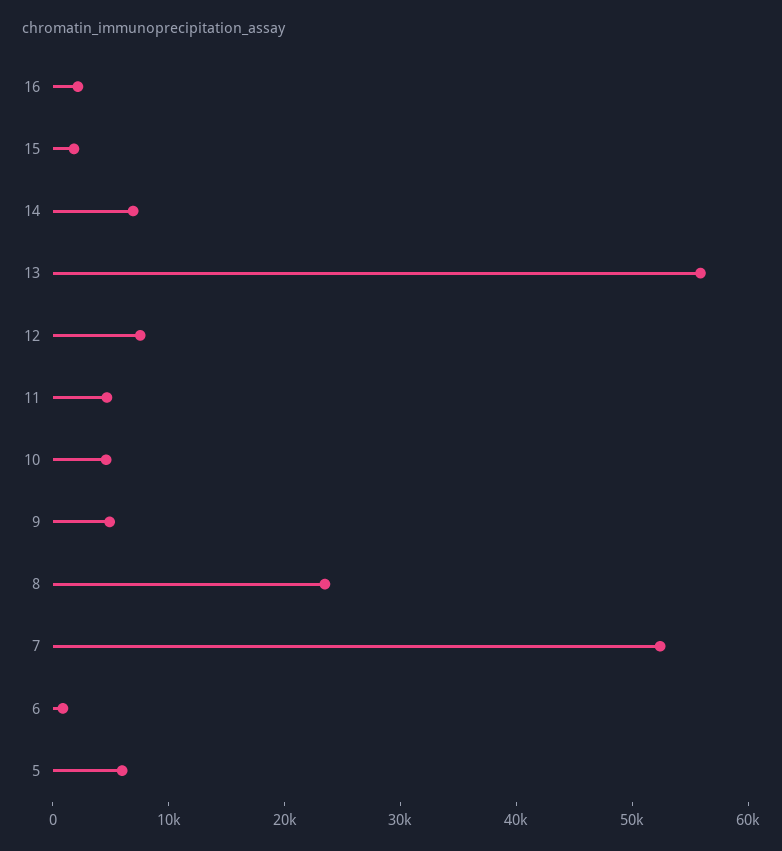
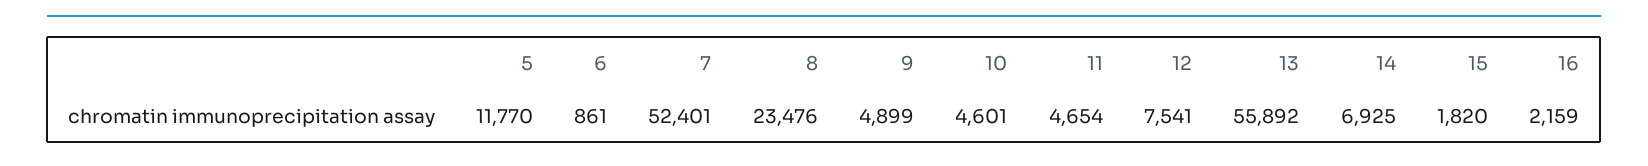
5: 6000 -> 11770

